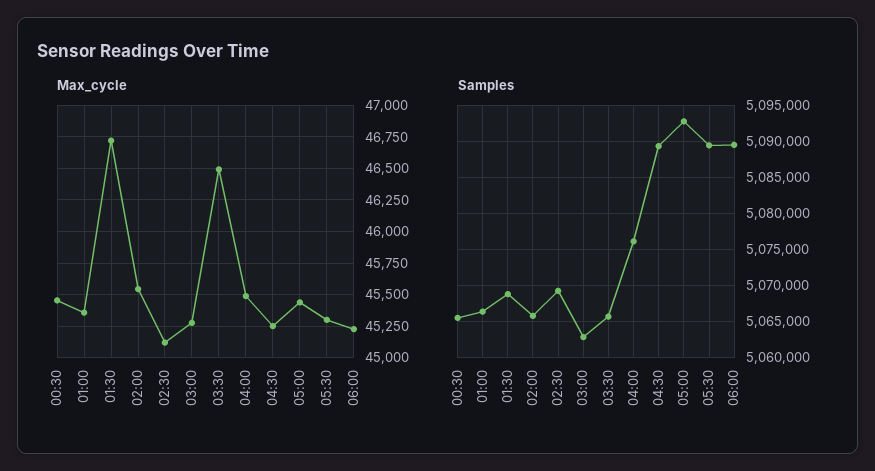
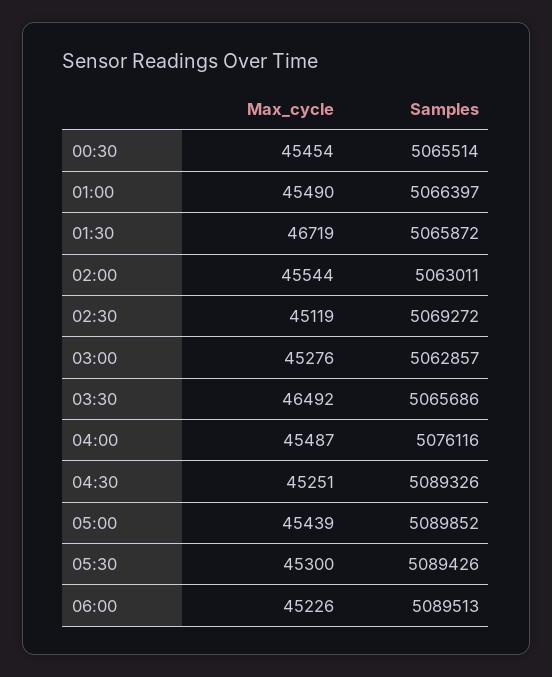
Max_cycle, 01:00: 45350 -> 45490
Samples, 01:30: 5069000 -> 5065872
Samples, 02:00: 5066000 -> 5063011
Samples, 05:00: 5093000 -> 5089852

